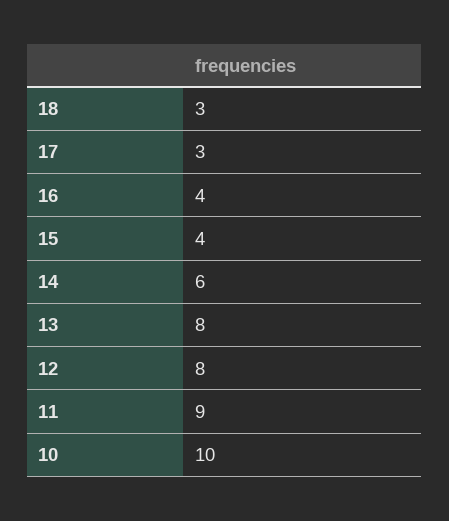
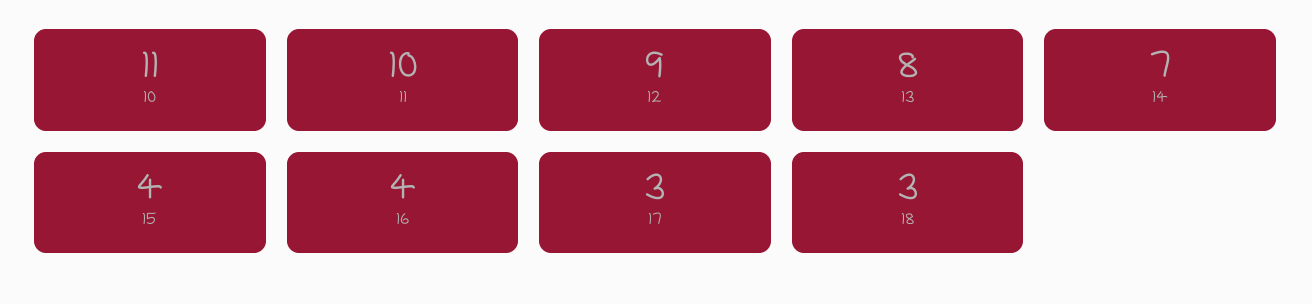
14: 6 -> 7
12: 8 -> 9
11: 9 -> 10
10: 10 -> 11

